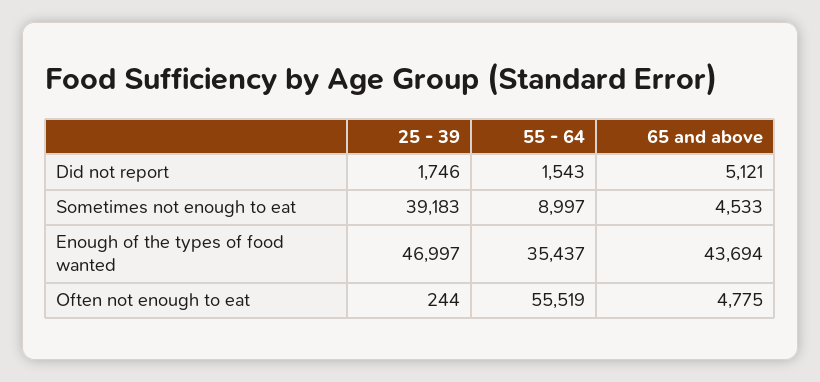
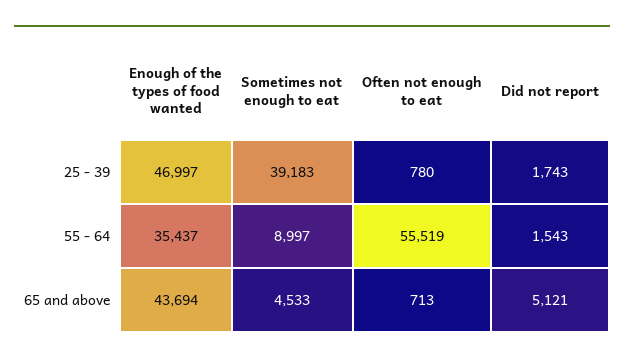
25 - 39, Did not report: 1746 -> 1743
25 - 39, Often not enough to eat: 244 -> 780
65 and above, Often not enough to eat: 4775 -> 713

